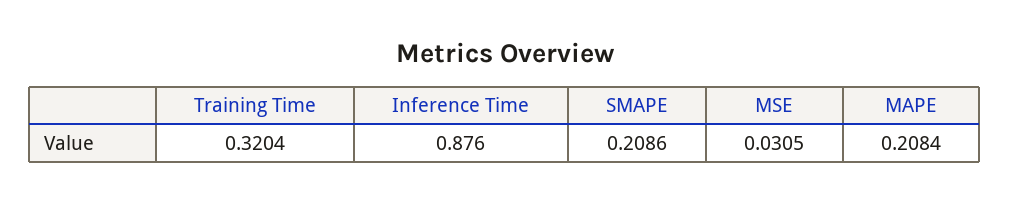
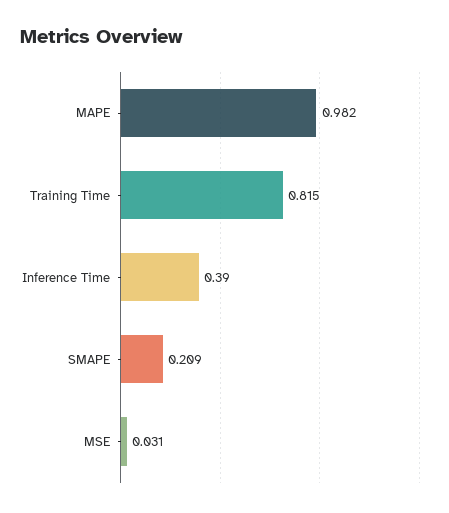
Training Time: 0.3204 -> 0.815
Inference Time: 0.876 -> 0.39
MAPE: 0.2084 -> 0.982

